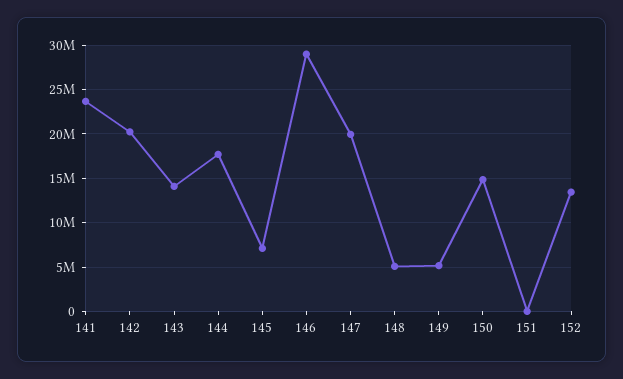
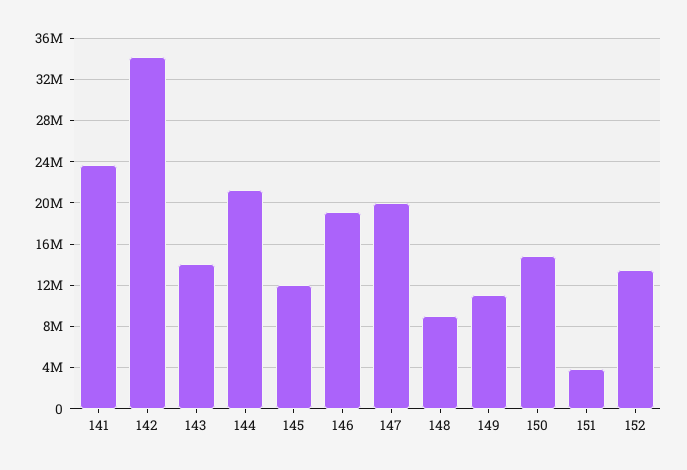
142: 20000000 -> 34000000
144: 18000000 -> 21000000
145: 7000000 -> 12000000
146: 29000000 -> 19000000
148: 5000000 -> 9000000
149: 5000000 -> 11000000
151: 0 -> 4000000

